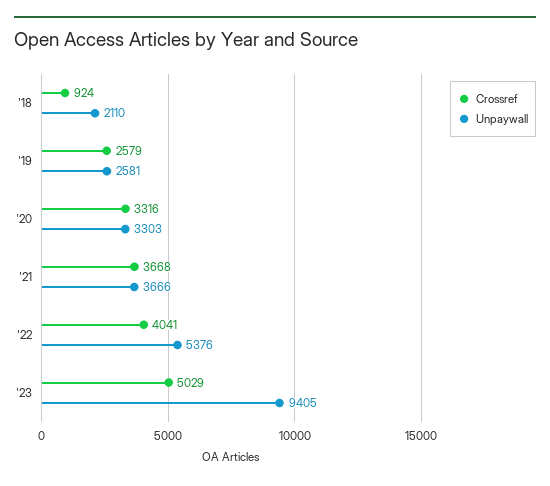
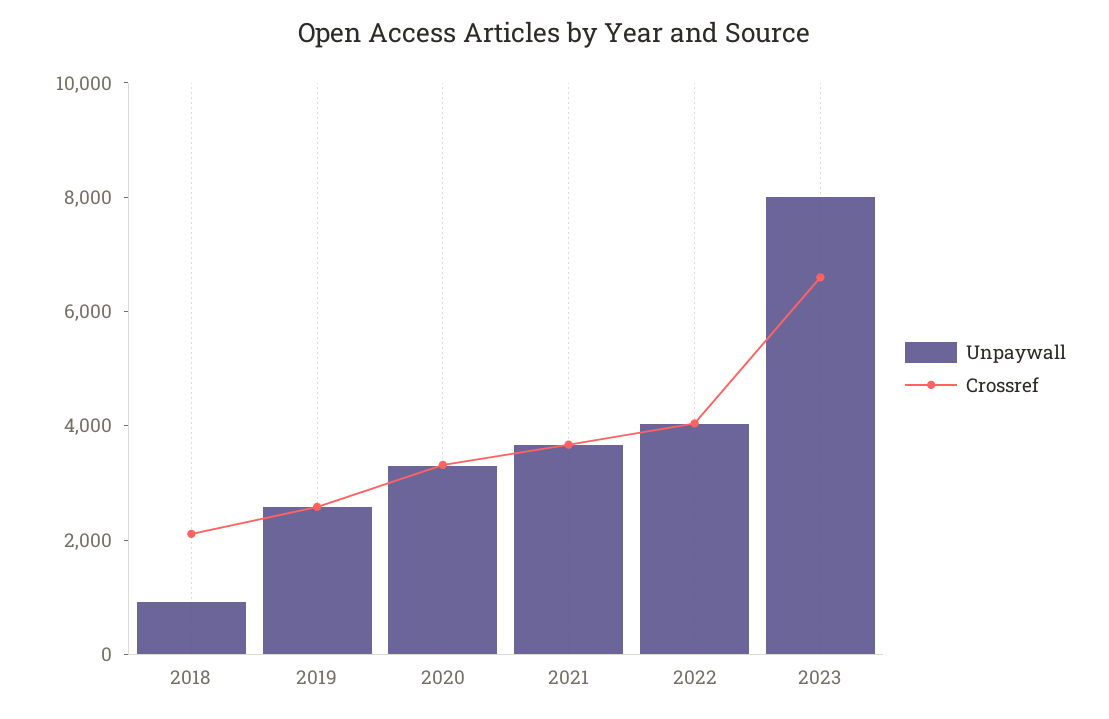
Crossref, '18: 924 -> 2000
Unpaywall, '18: 2110 -> 1000
Unpaywall, '22: 5376 -> 4000
Crossref, '23: 5029 -> 6500
Unpaywall, '23: 9405 -> 8000

